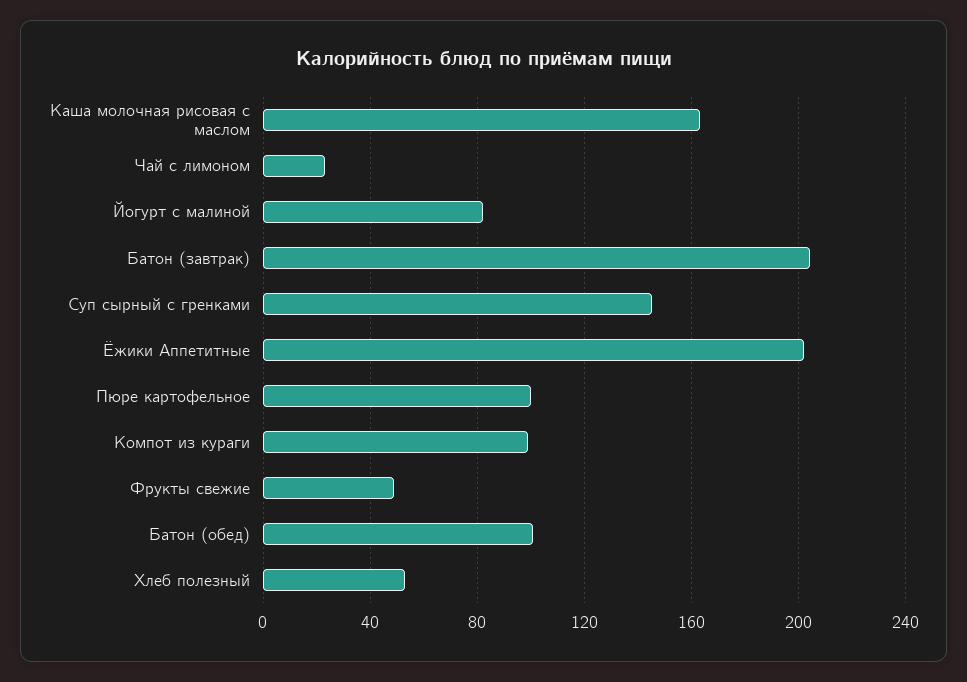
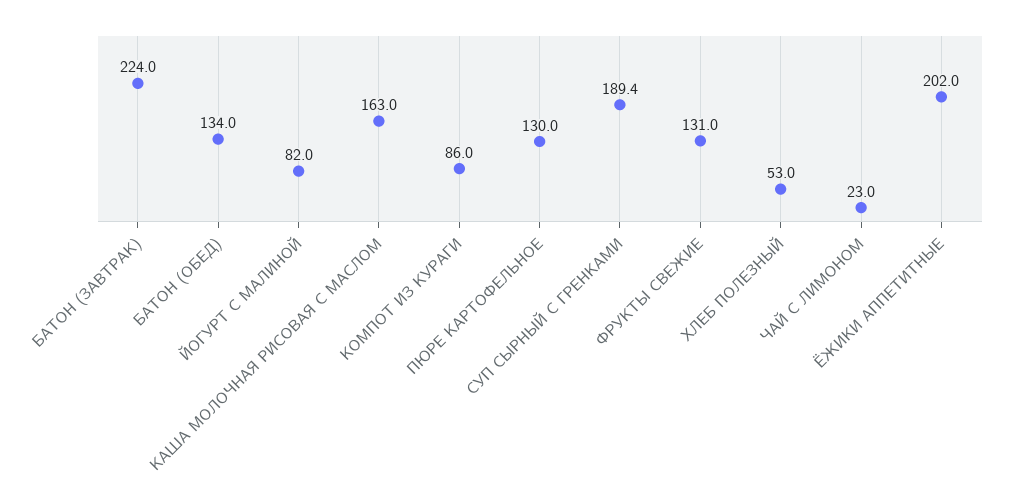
Батон (завтрак): 205 -> 224
Суп сырный с гренками: 145 -> 189.4
Пюре картофельное: 100 -> 130
Компот из кураги: 100 -> 86
Фрукты свежие: 50 -> 131
Батон (обед): 100 -> 134

